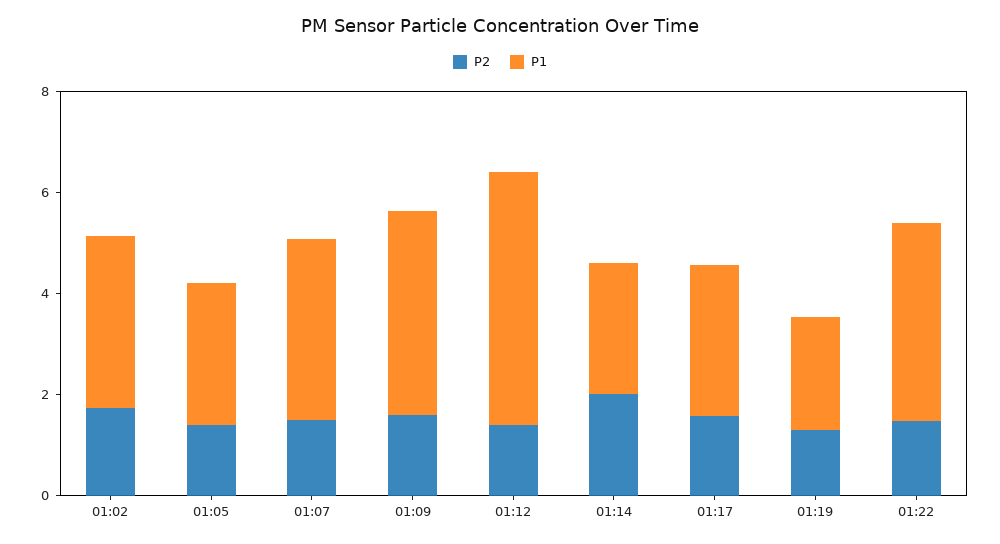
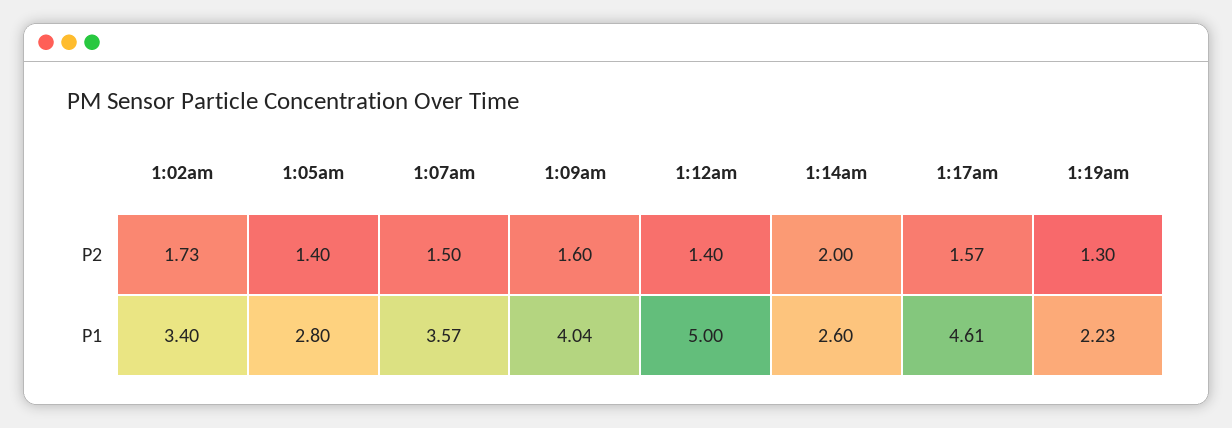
P1, 01:17: 3 -> 4.61
P2, 01:22: 1.5 -> none
P1, 01:22: 4 -> none

